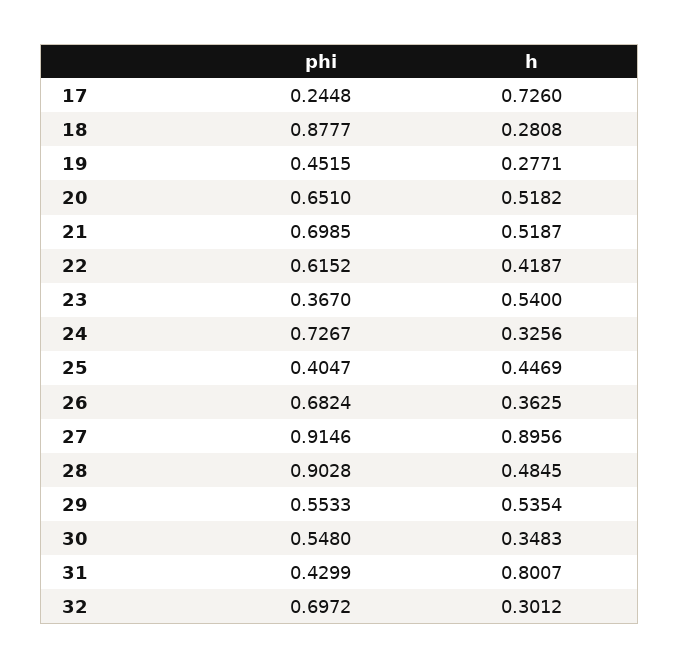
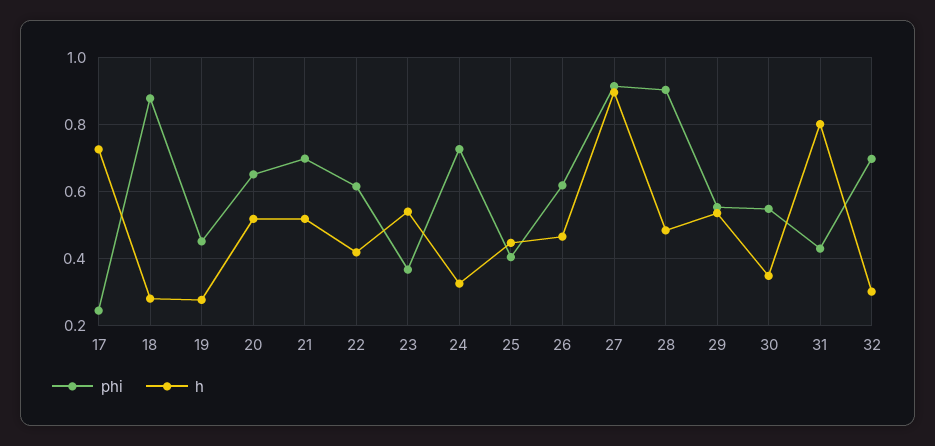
phi, 26: 0.6824 -> 0.62
h, 26: 0.3625 -> 0.46

